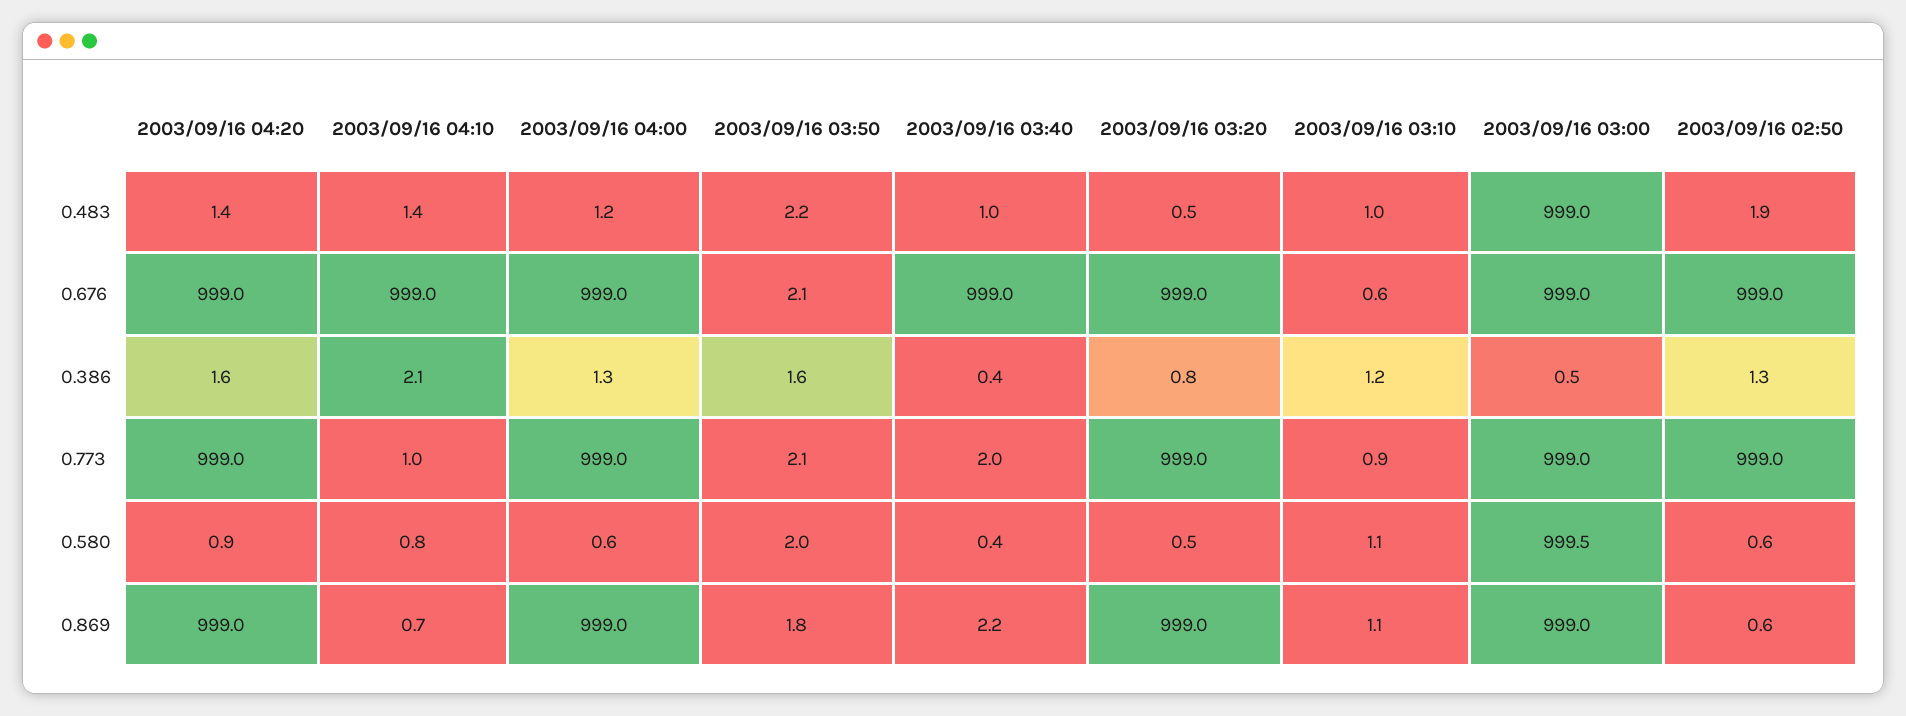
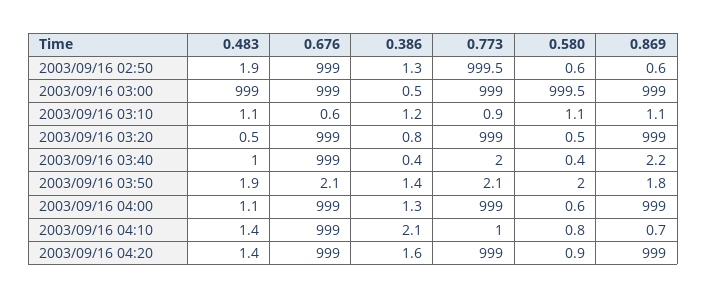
2003/09/16 04:00, 0.483: 1.2 -> 1.1
2003/09/16 03:50, 0.483: 2.2 -> 1.9
2003/09/16 03:10, 0.483: 1 -> 1.1
2003/09/16 03:50, 0.386: 1.6 -> 1.4
2003/09/16 02:50, 0.773: 999 -> 999.5

